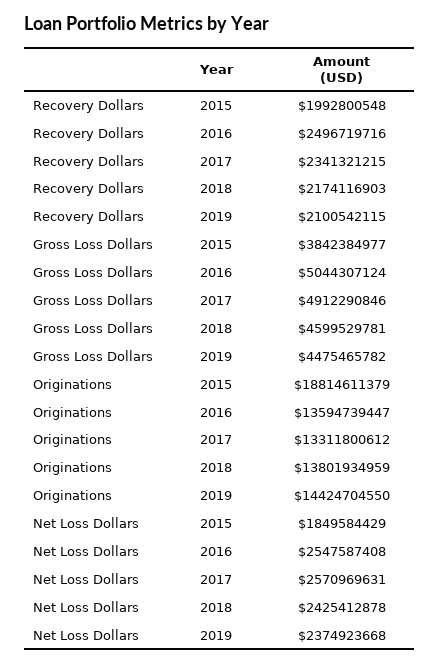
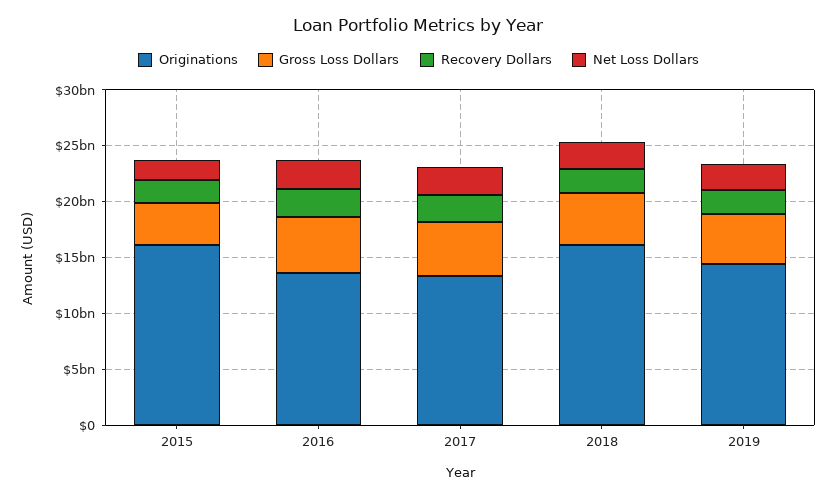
Originations, 2015: 18814611379 -> 16000000000
Originations, 2018: 13801934959 -> 16000000000

